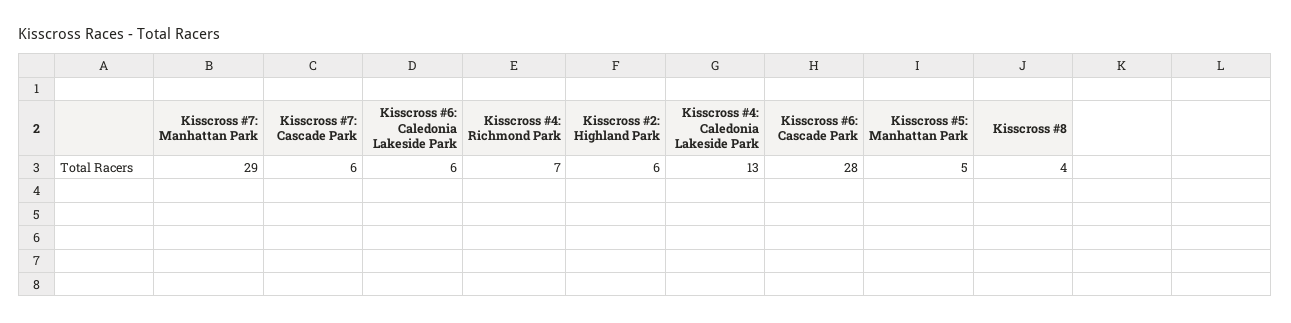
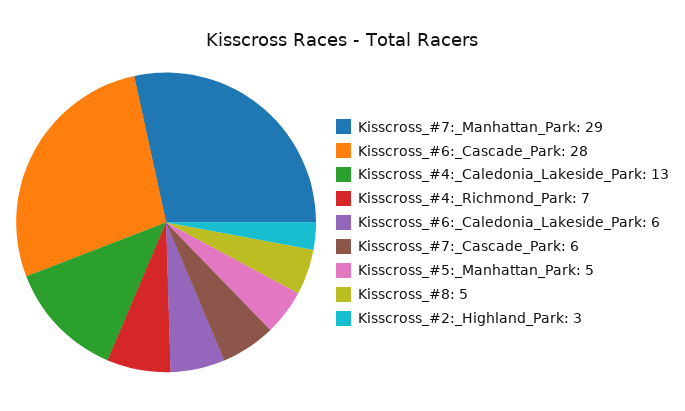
Kisscross #2: Highland Park: 6 -> 3
Kisscross #8: 4 -> 5

